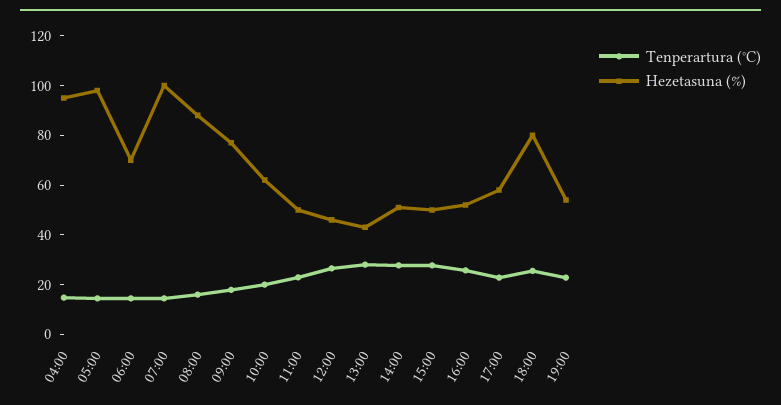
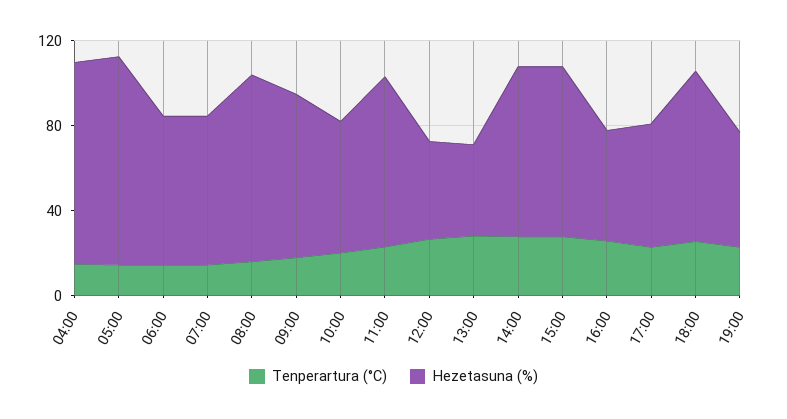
Hezetasuna (%), 07:00: 100 -> 70
Hezetasuna (%), 11:00: 50 -> 80
Hezetasuna (%), 14:00: 50 -> 80
Hezetasuna (%), 15:00: 50 -> 80

